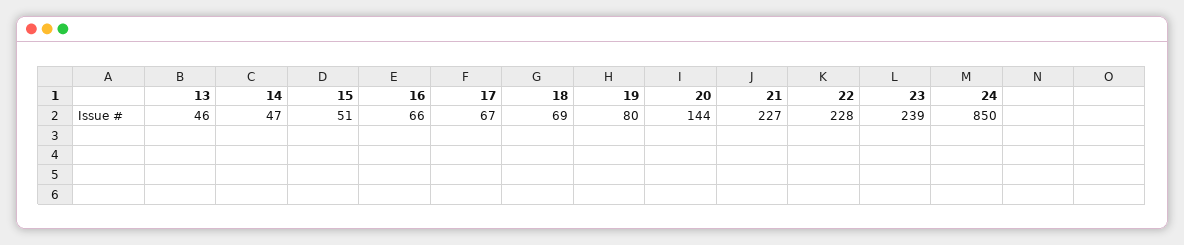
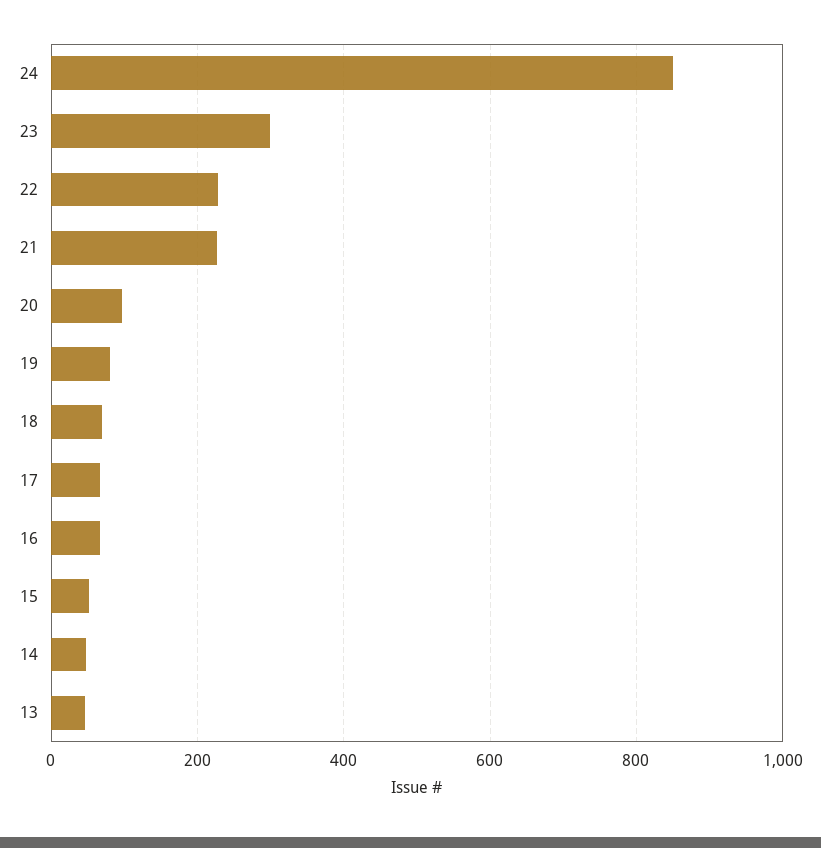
20: 144 -> 100
23: 239 -> 300

